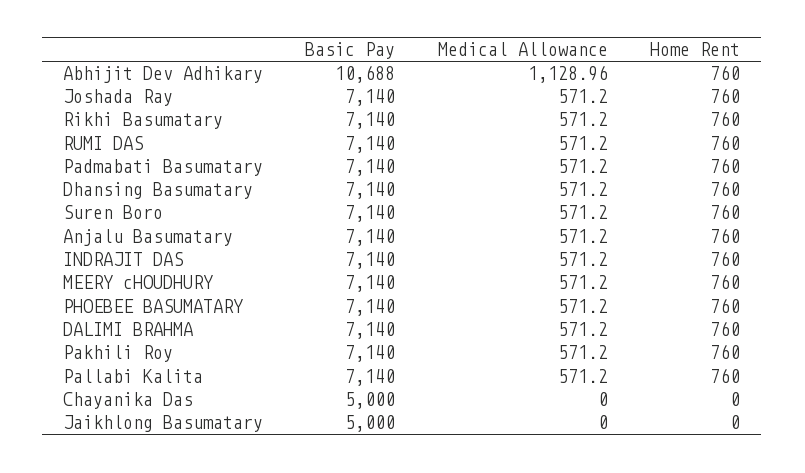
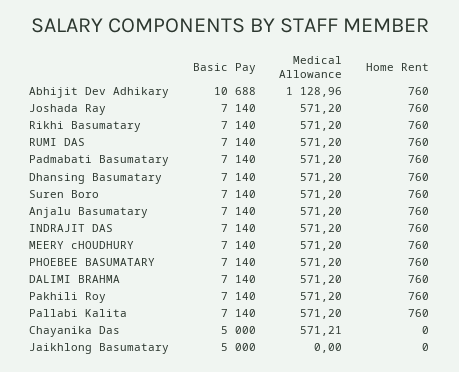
Medical Allowance, Chayanika Das: 0 -> 571.21

